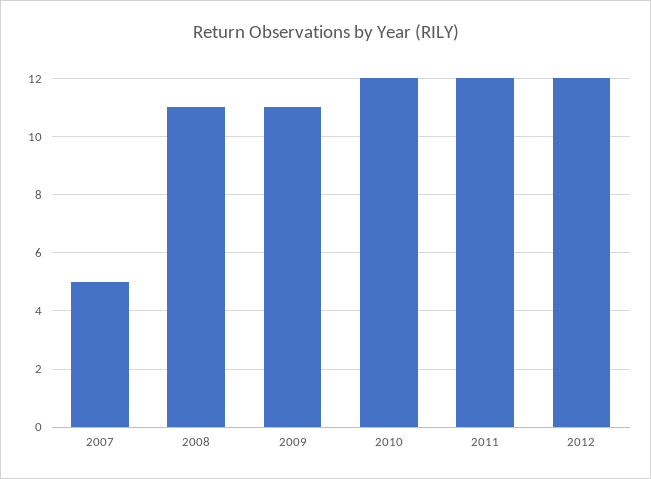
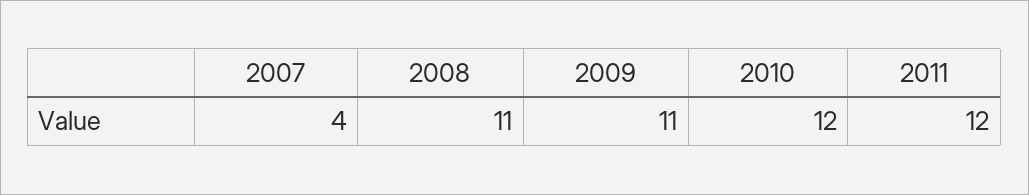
2007: 5 -> 4
2012: 12 -> none

